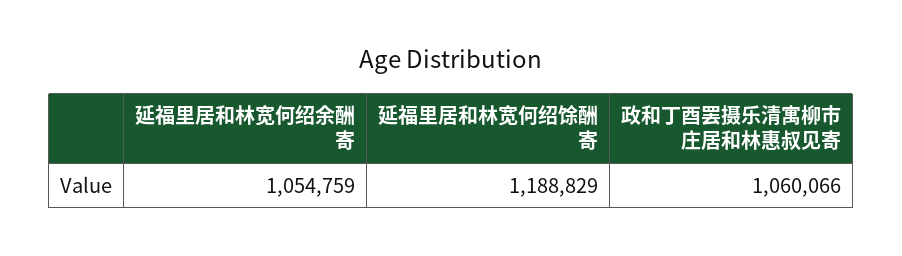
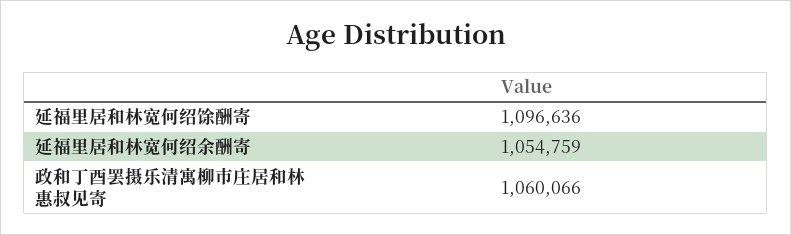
延福里居和林宽何绍馀酬寄: 1188829 -> 1096636

